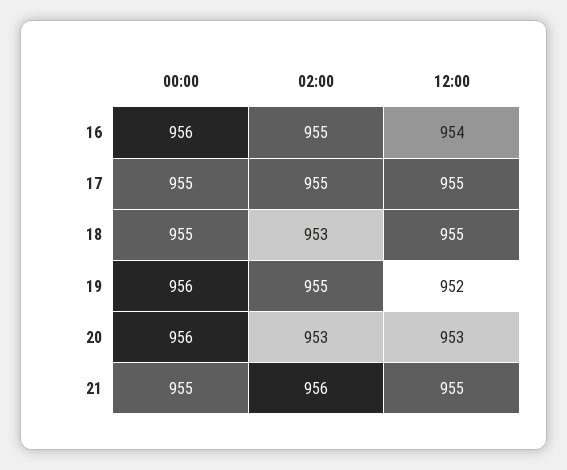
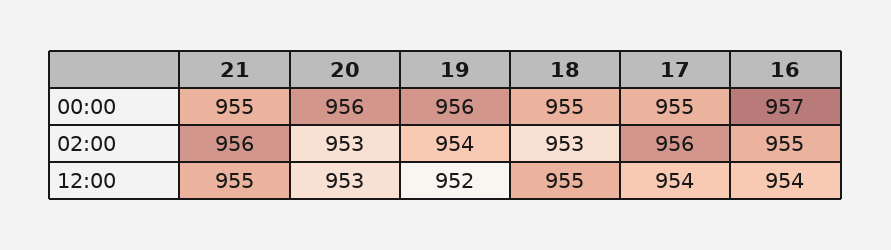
00:00, 16: 956 -> 957
02:00, 17: 955 -> 956
12:00, 17: 955 -> 954
02:00, 19: 955 -> 954

